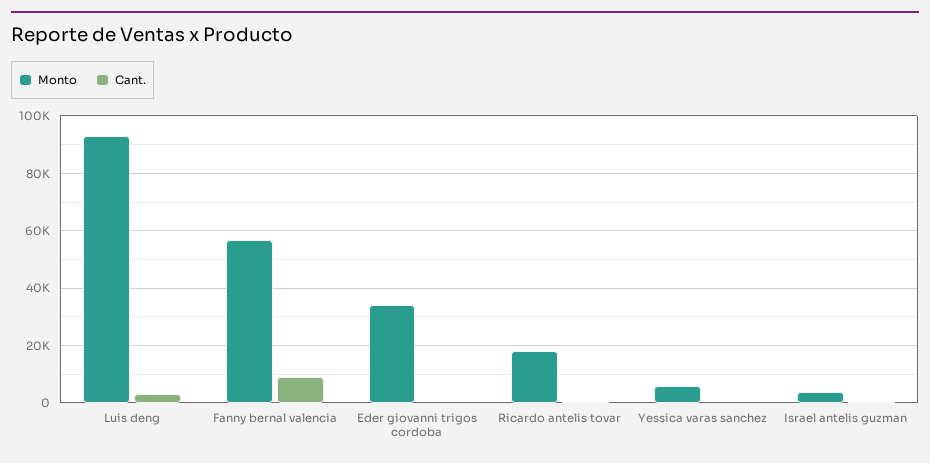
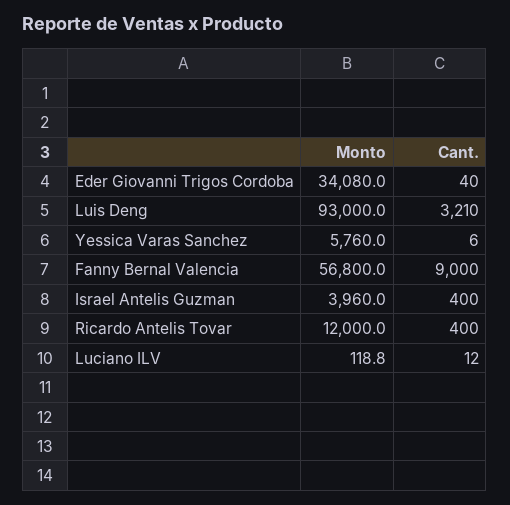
Monto, Ricardo antelis tovar: 17500 -> 12000
Monto, Luciano ILV: none -> 118.8
Cant., Luciano ILV: none -> 12

